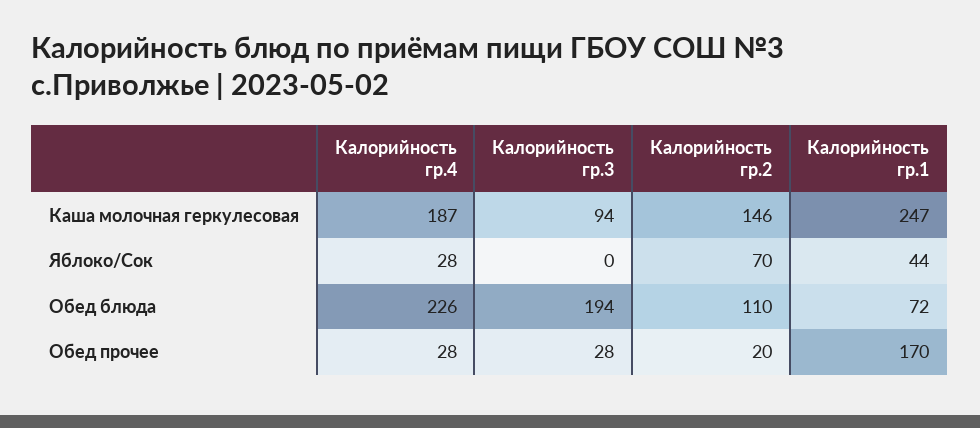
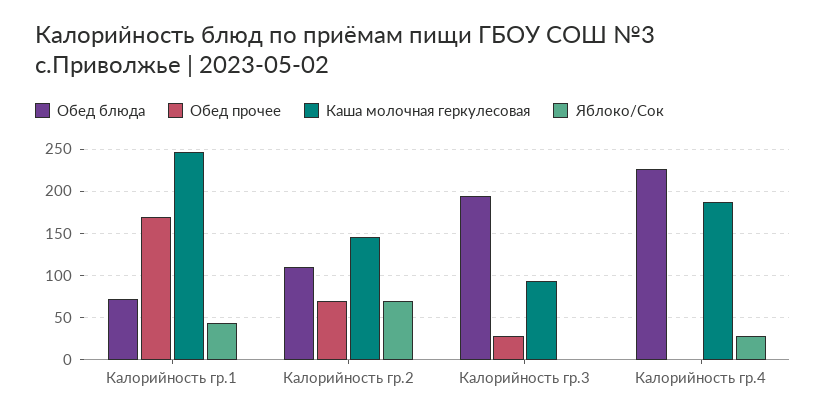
Обед прочее, Калорийность гр.4: 28 -> 0
Обед прочее, Калорийность гр.2: 20 -> 70

